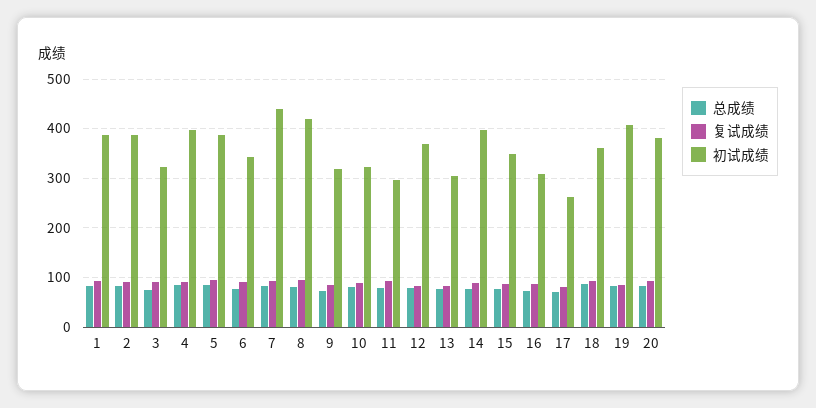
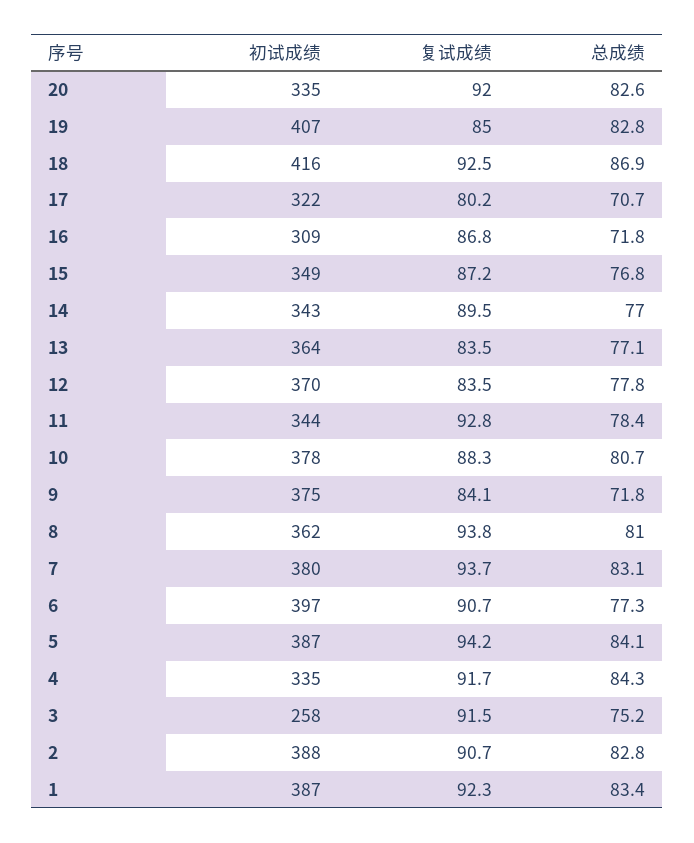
初试成绩, 3: 320 -> 258
初试成绩, 4: 400 -> 335
初试成绩, 6: 340 -> 397
初试成绩, 7: 440 -> 380
初试成绩, 8: 420 -> 362
初试成绩, 9: 320 -> 375
初试成绩, 10: 320 -> 378
初试成绩, 11: 300 -> 344
初试成绩, 13: 300 -> 364
初试成绩, 14: 400 -> 343
初试成绩, 17: 260 -> 322
初试成绩, 18: 360 -> 416
初试成绩, 20: 380 -> 335

